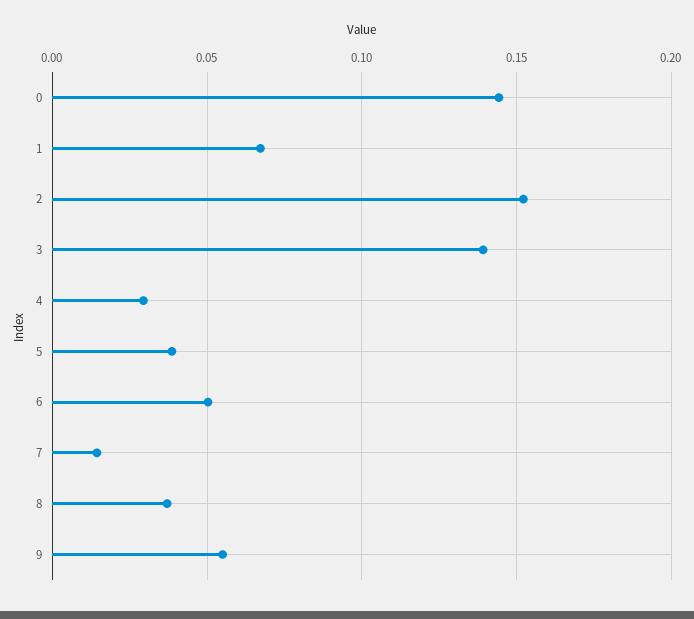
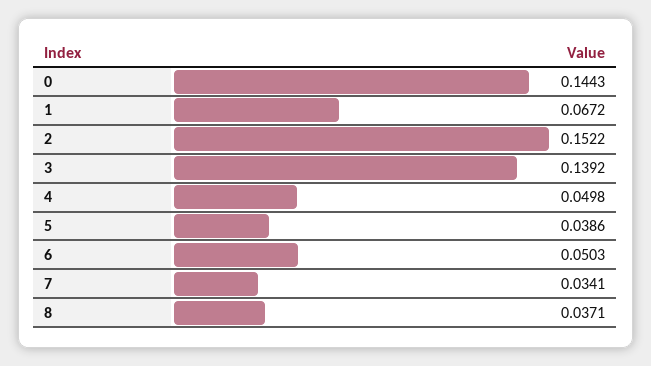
4: 0.03 -> 0.0498
7: 0.015 -> 0.0341
9: 0.055 -> none

